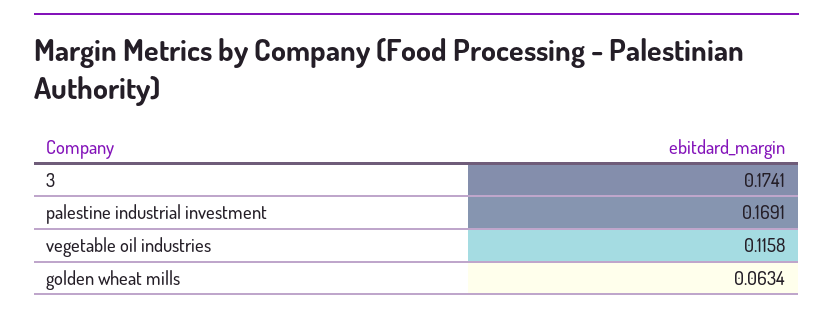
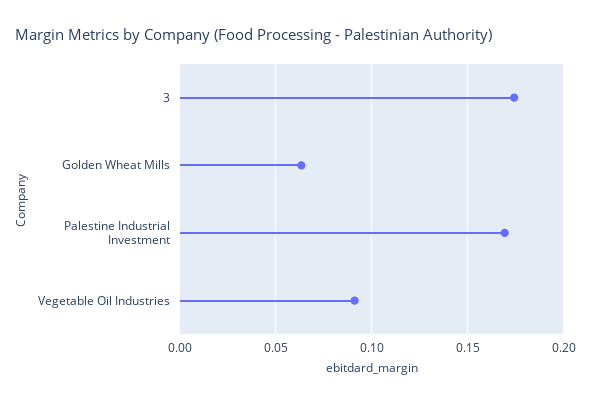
vegetable oil industries: 0.1158 -> 0.09

